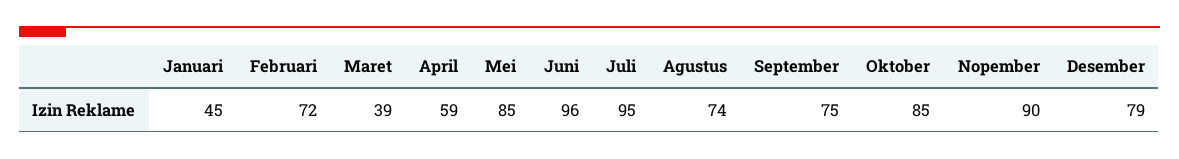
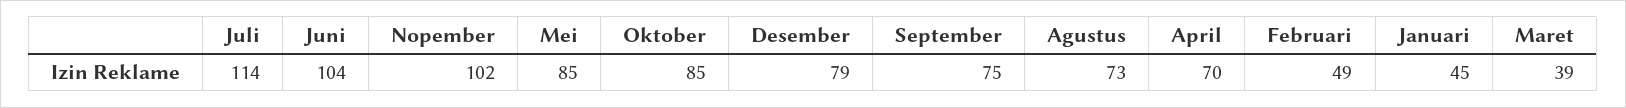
Februari: 72 -> 49
April: 59 -> 70
Juni: 96 -> 104
Juli: 95 -> 114
Agustus: 74 -> 73
Nopember: 90 -> 102

